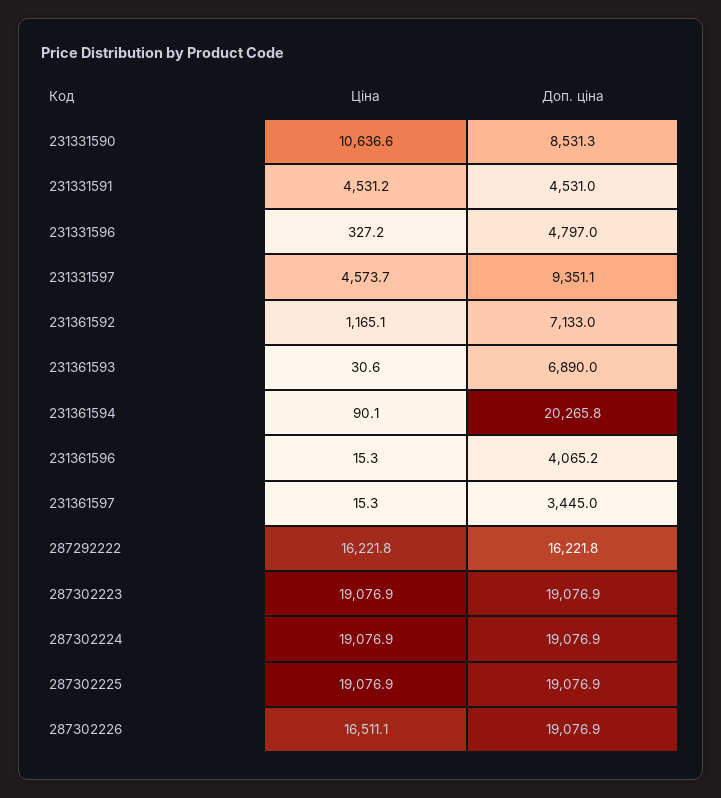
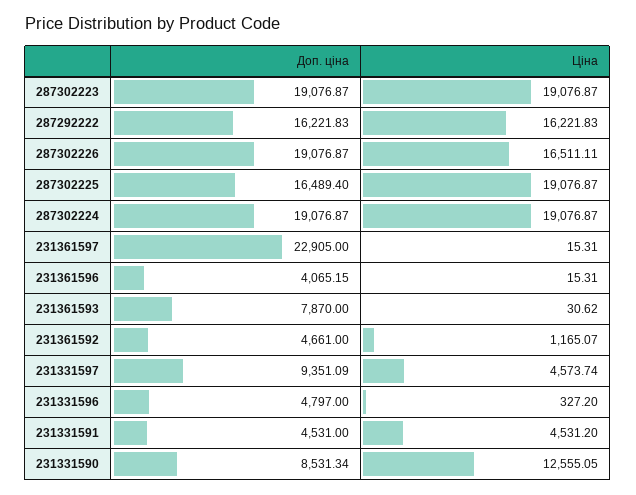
Ціна, 231331590: 10636.6 -> 12555.05
Доп. ціна, 231361592: 7133 -> 4661
Доп. ціна, 231361593: 6890 -> 7870
Ціна, 231361594: 90.1 -> none
Доп. ціна, 231361594: 20265.8 -> none
Доп. ціна, 231361597: 3445 -> 22905
Доп. ціна, 287302225: 19076.9 -> 16489.4

